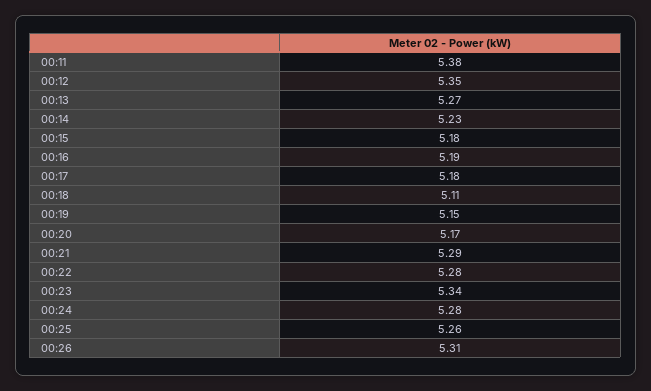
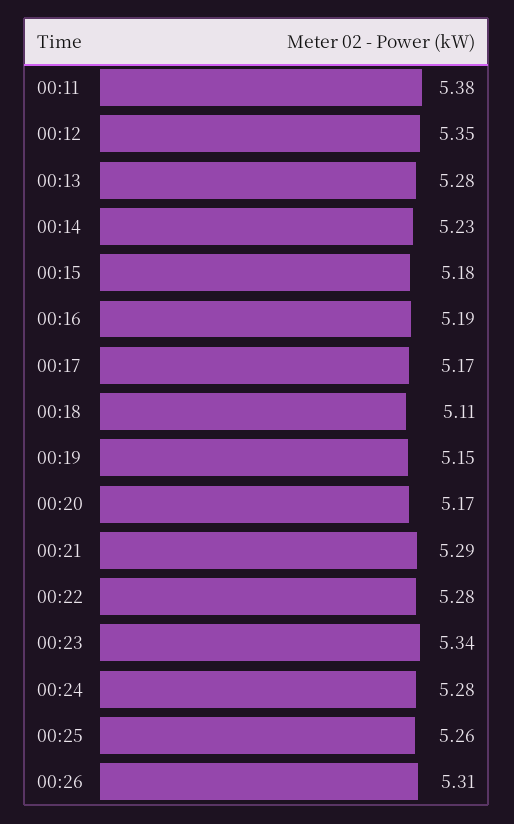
00:13: 5.27 -> 5.28
00:17: 5.18 -> 5.17

